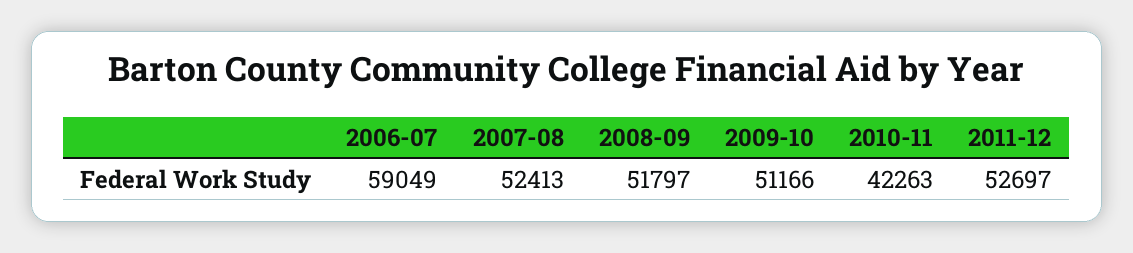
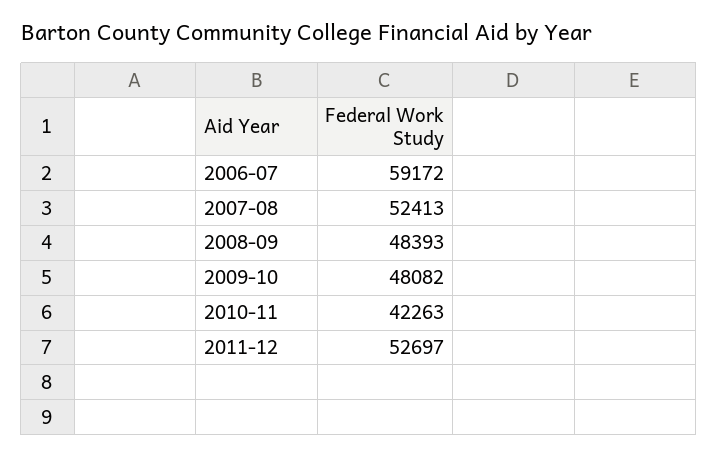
2006-07: 59049 -> 59172
2008-09: 51797 -> 48393
2009-10: 51166 -> 48082

